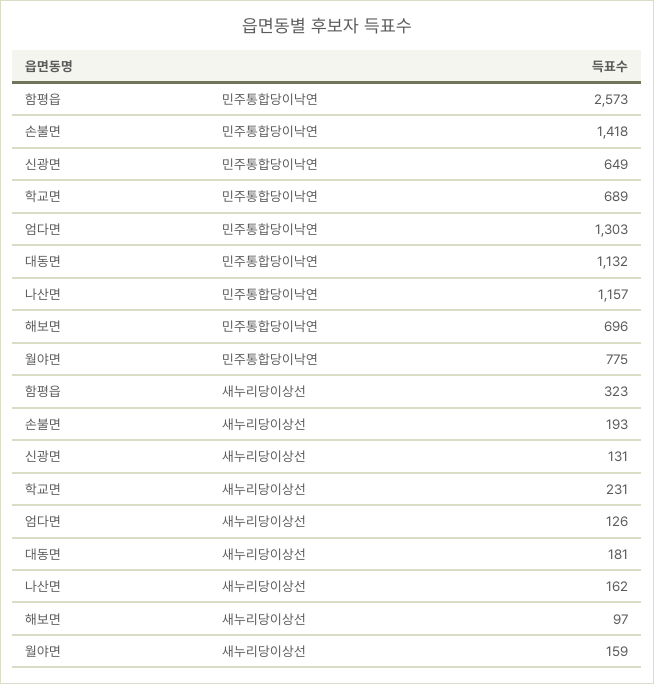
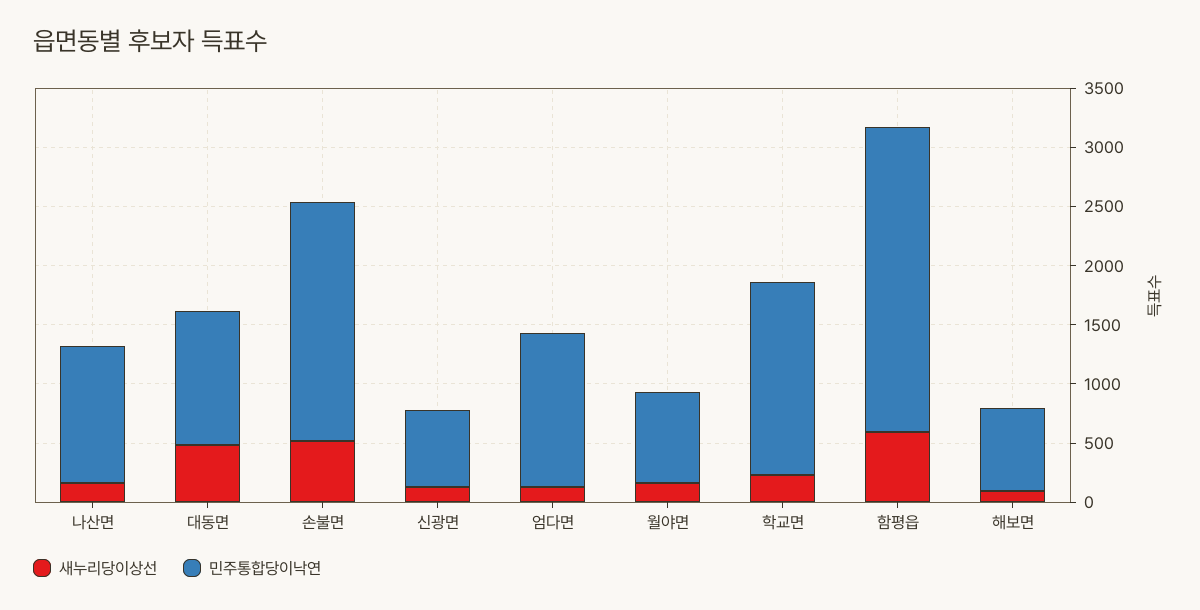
민주통합당이낙연, 손불면: 1418 -> 2000
민주통합당이낙연, 학교면: 689 -> 1600
새누리당이상선, 함평읍: 323 -> 600
새누리당이상선, 손불면: 193 -> 500
새누리당이상선, 대동면: 181 -> 500

